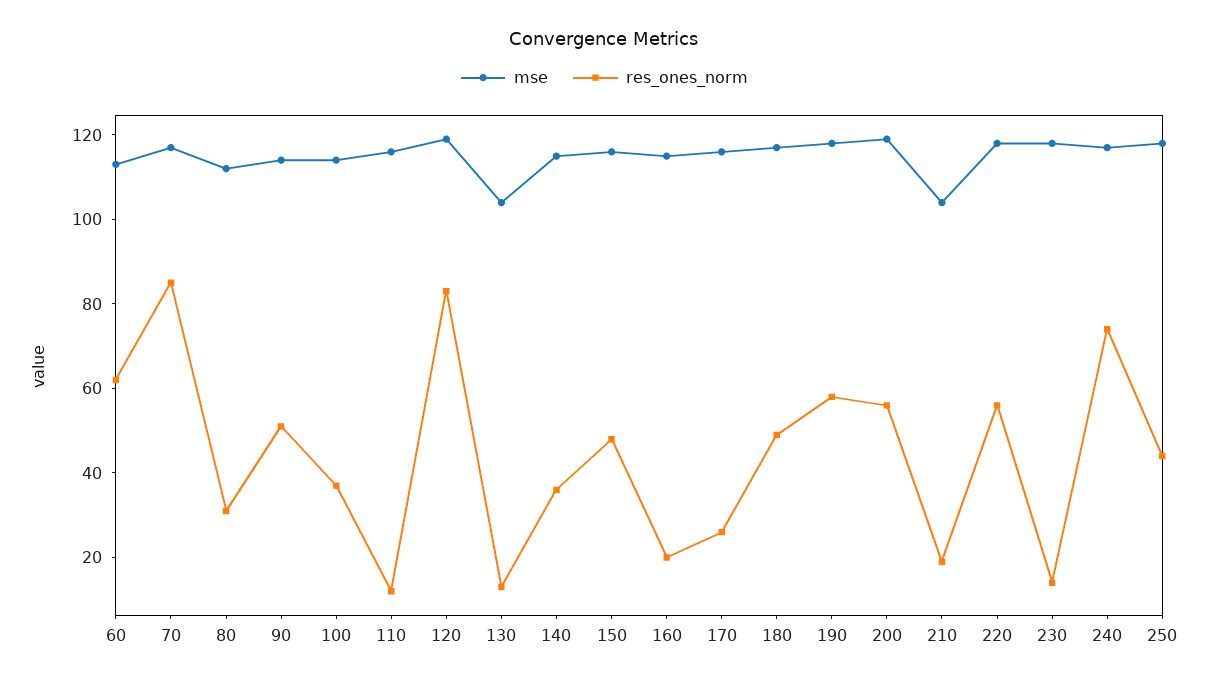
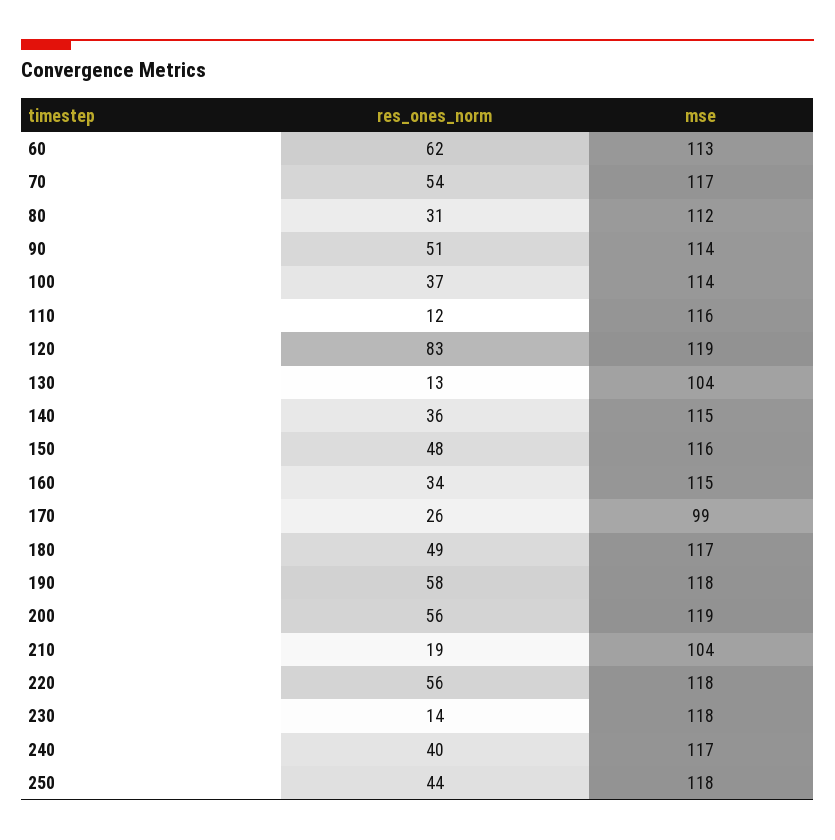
res_ones_norm, 70: 85 -> 54
res_ones_norm, 160: 20 -> 34
mse, 170: 115 -> 99
res_ones_norm, 240: 75 -> 40

